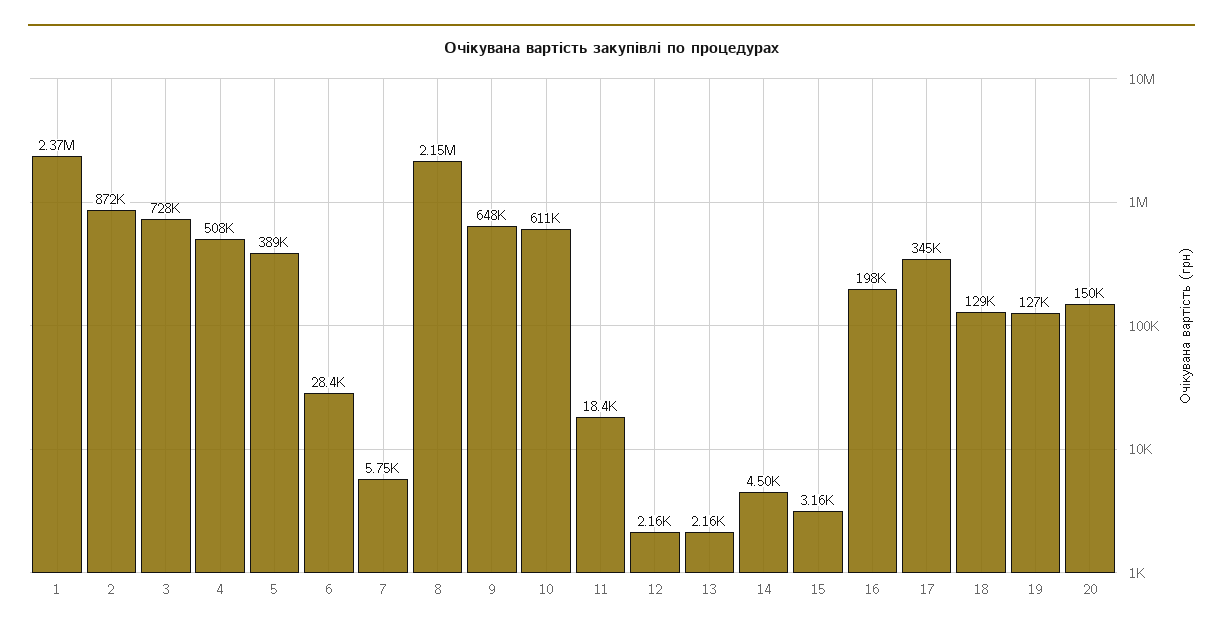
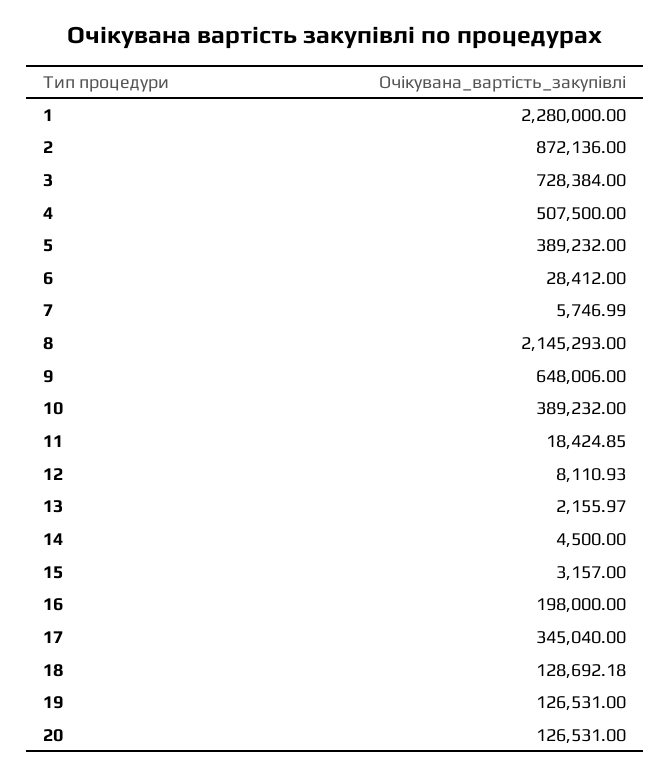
1: 2370000 -> 2280000
10: 611000 -> 389232
12: 2160 -> 8110.93
20: 150000 -> 126531

